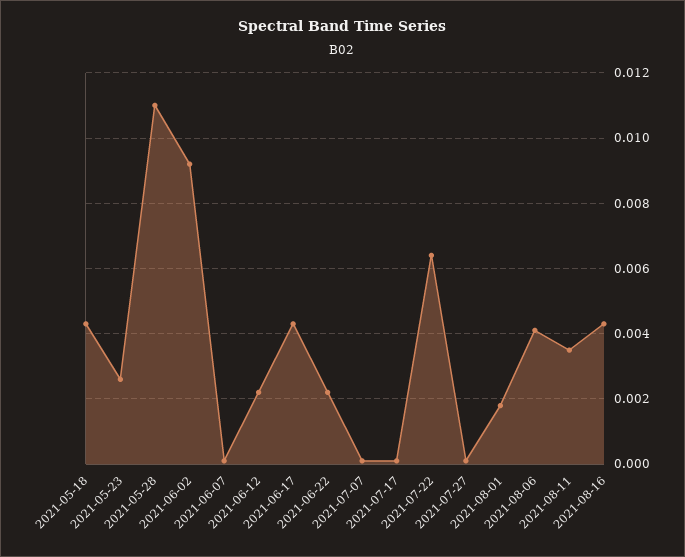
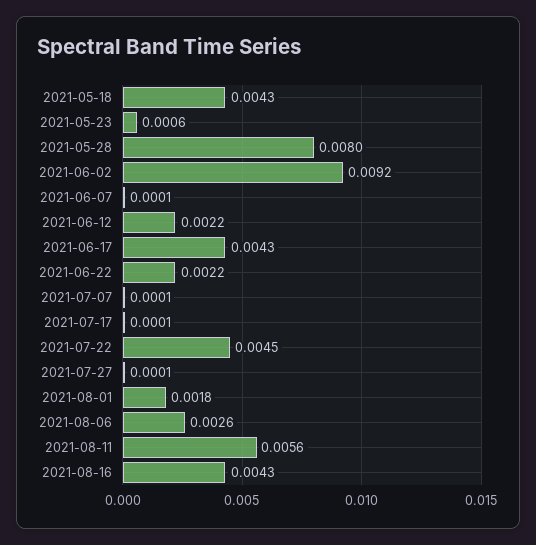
2021-05-23: 0.0025 -> 0.0006
2021-05-28: 0.011 -> 0.008
2021-07-22: 0.0065 -> 0.0045
2021-08-06: 0.004 -> 0.0026
2021-08-11: 0.0035 -> 0.0056

